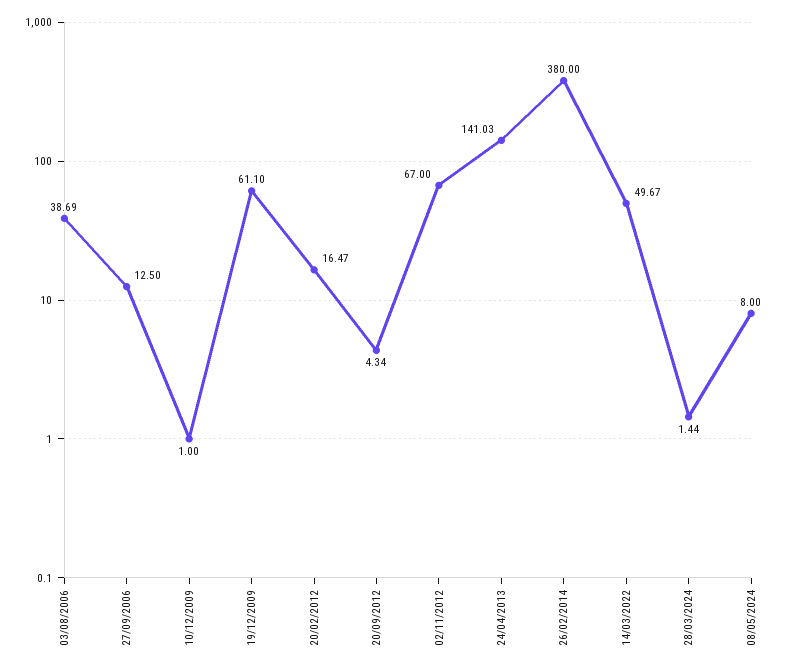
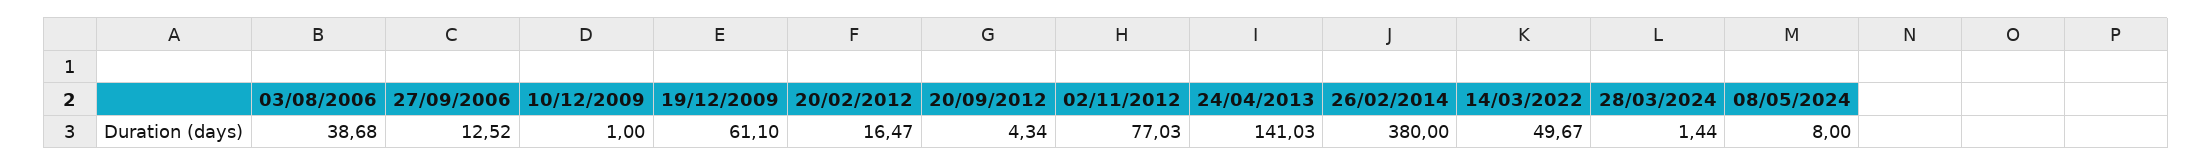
03/08/2006: 38.69 -> 38.68
27/09/2006: 12.5 -> 12.52
02/11/2012: 67 -> 77.03

